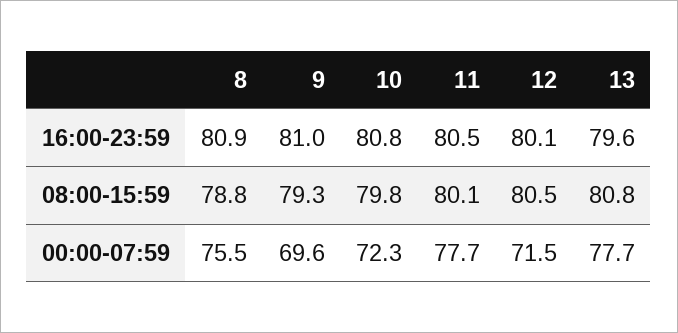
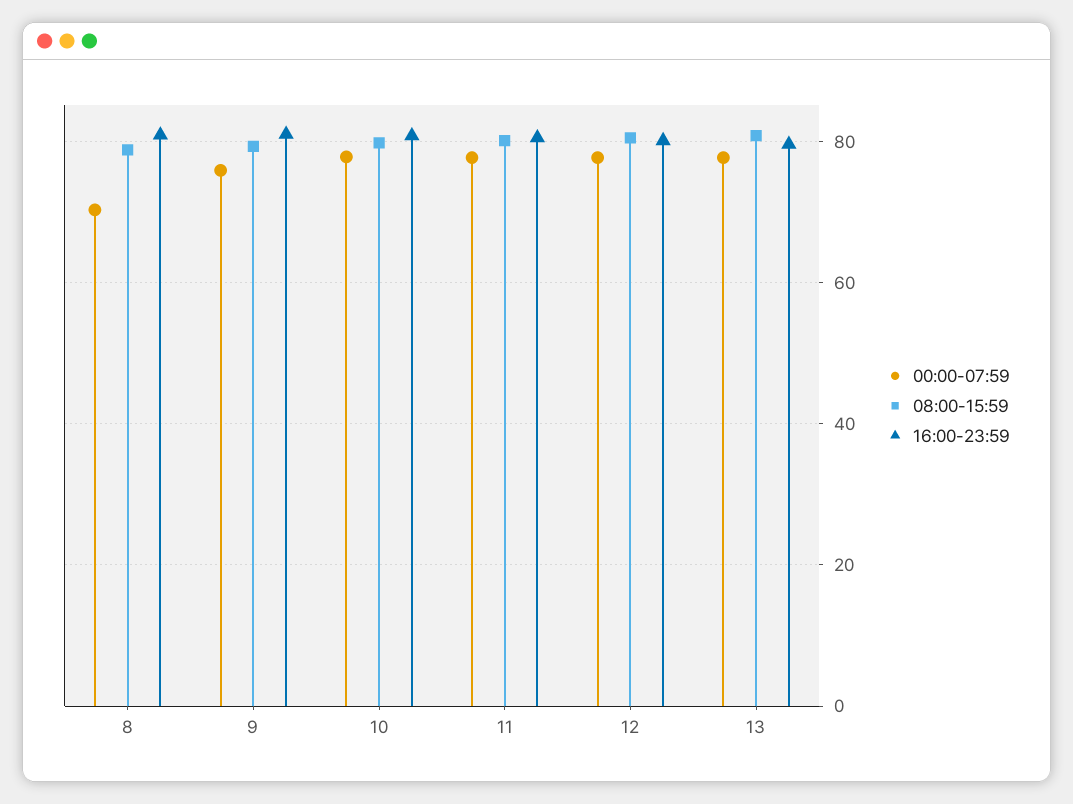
00:00-07:59, 8: 75.5 -> 70
00:00-07:59, 9: 69.6 -> 76
00:00-07:59, 10: 72.3 -> 78
00:00-07:59, 12: 71.5 -> 78

